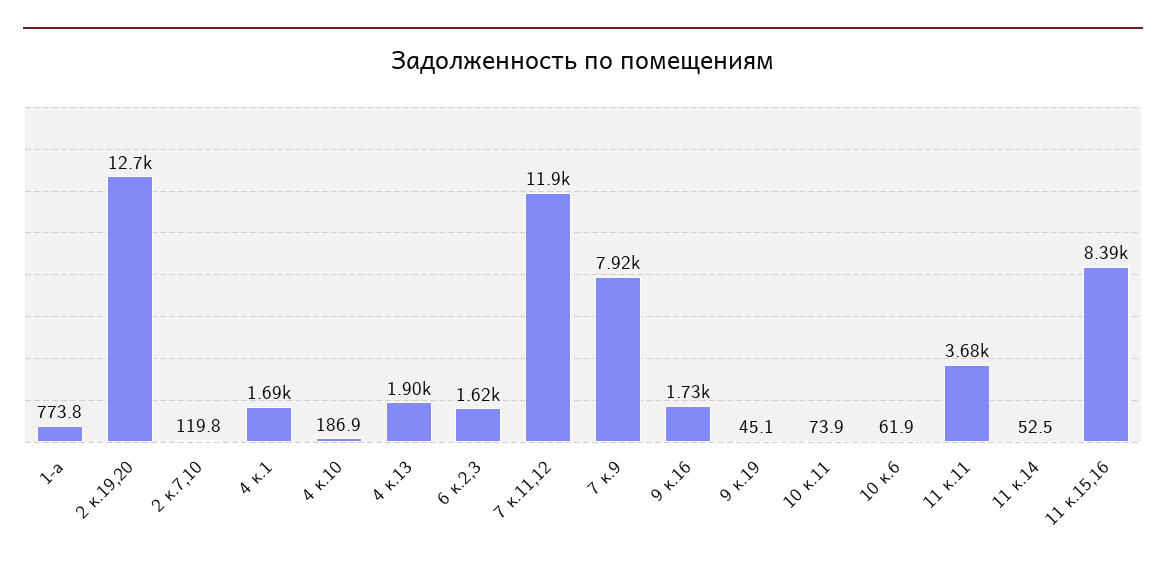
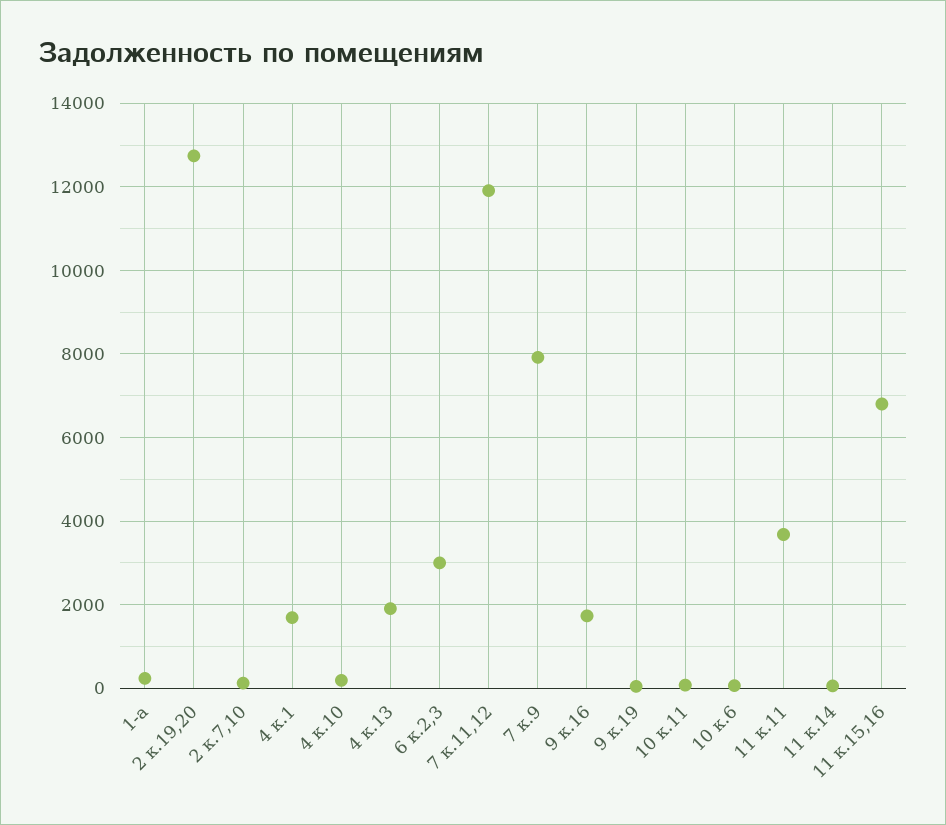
1-а: 773.8 -> 200
6 к.2,3: 1620 -> 3000
11 к.15,16: 8390 -> 6800

